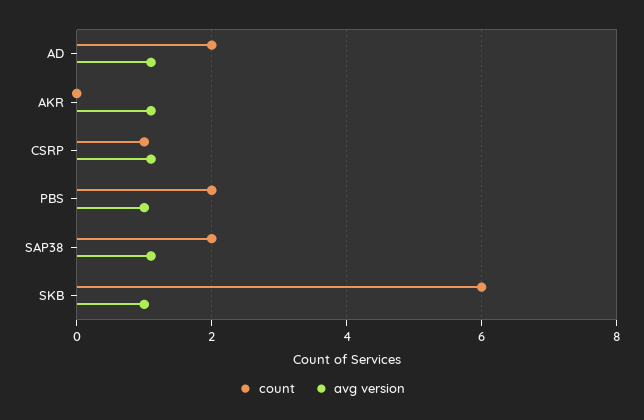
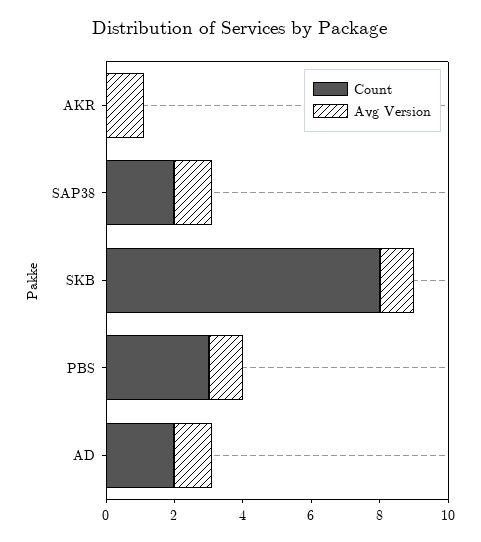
count, CSRP: 1 -> none
avg version, CSRP: 1 -> none
count, PBS: 2 -> 3
count, SKB: 6 -> 8

